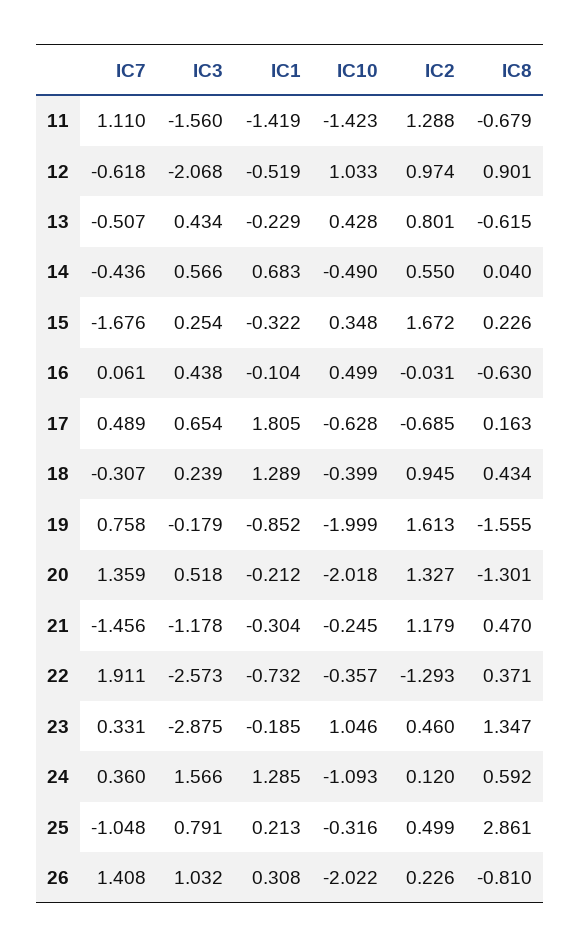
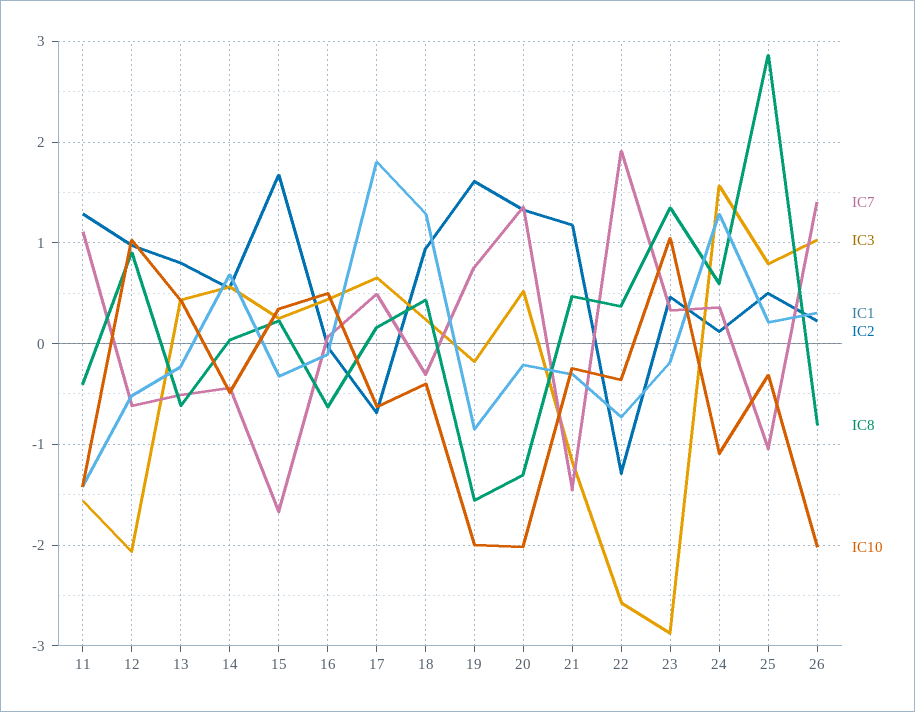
IC8, 11: -0.679 -> -0.4

